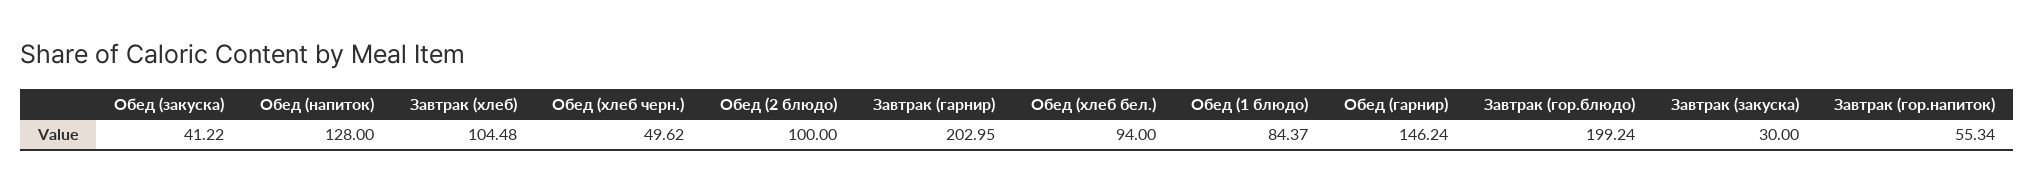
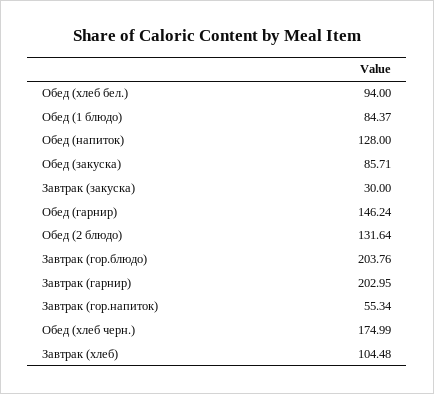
Обед (закуска): 41.22 -> 85.71
Обед (хлеб черн.): 49.62 -> 174.99
Обед (2 блюдо): 100 -> 131.64
Завтрак (гор.блюдо): 199.24 -> 203.76

